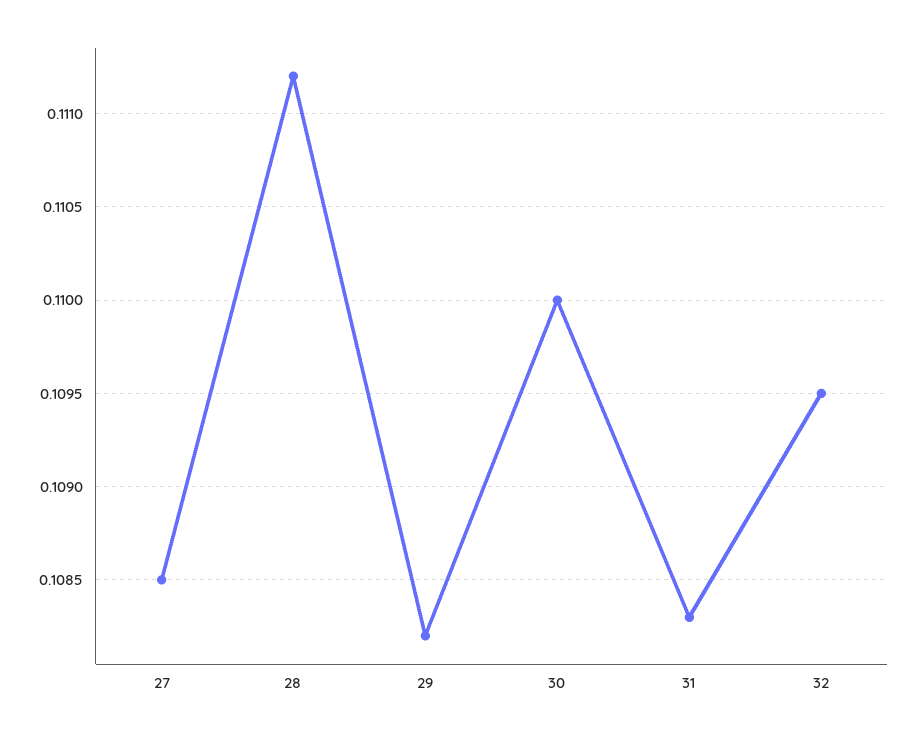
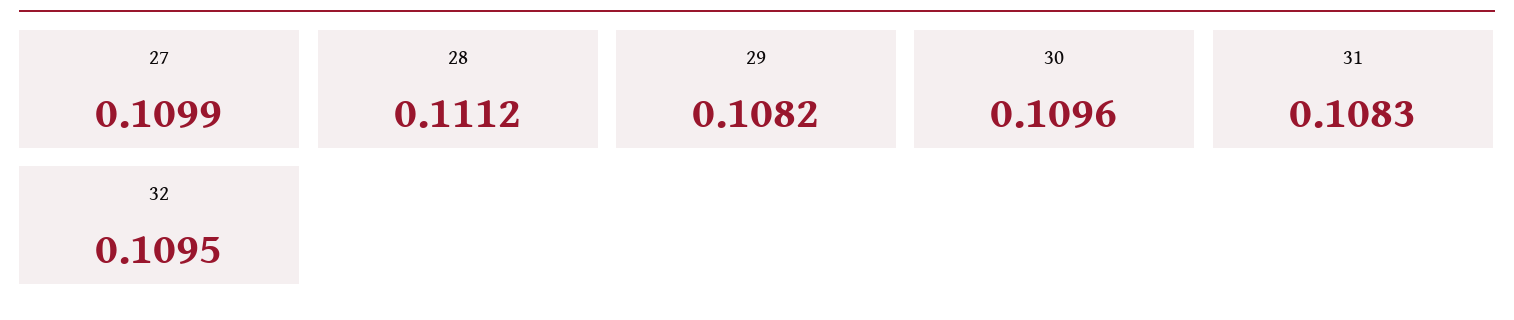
27: 0.1085 -> 0.1099
30: 0.11 -> 0.1096

